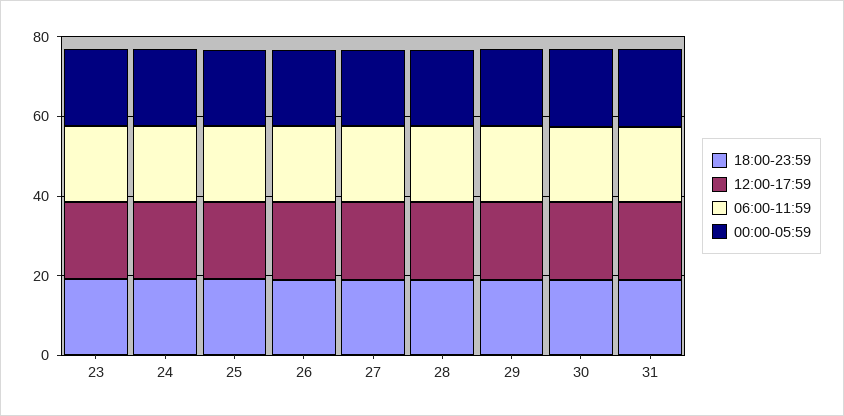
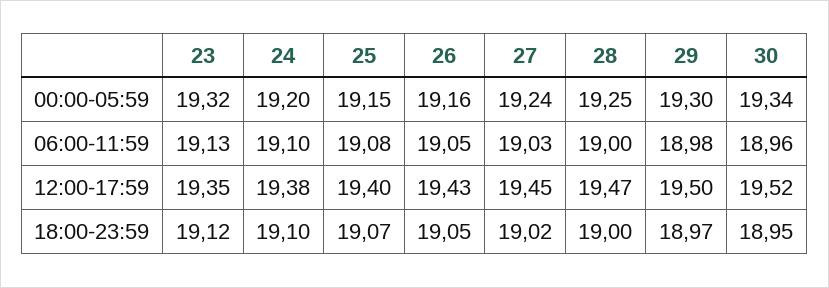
18:00-23:59, 31: 20 -> none
12:00-17:59, 31: 20 -> none
06:00-11:59, 31: 20 -> none
00:00-05:59, 31: 20 -> none

